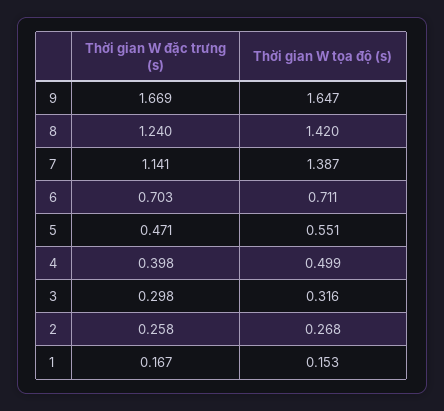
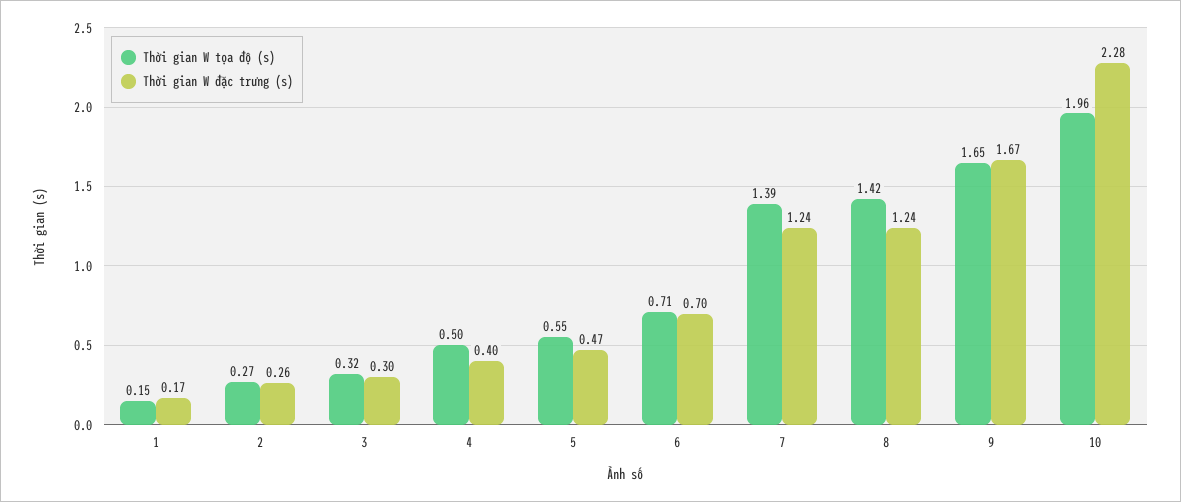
Thời gian W đặc trưng (s), 7: 1.141 -> 1.24
Thời gian W tọa độ (s), 10: none -> 1.96
Thời gian W đặc trưng (s), 10: none -> 2.28

